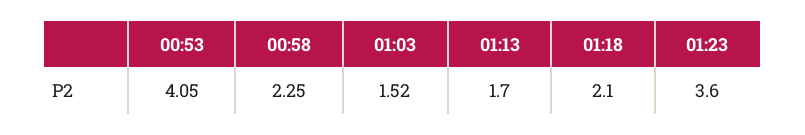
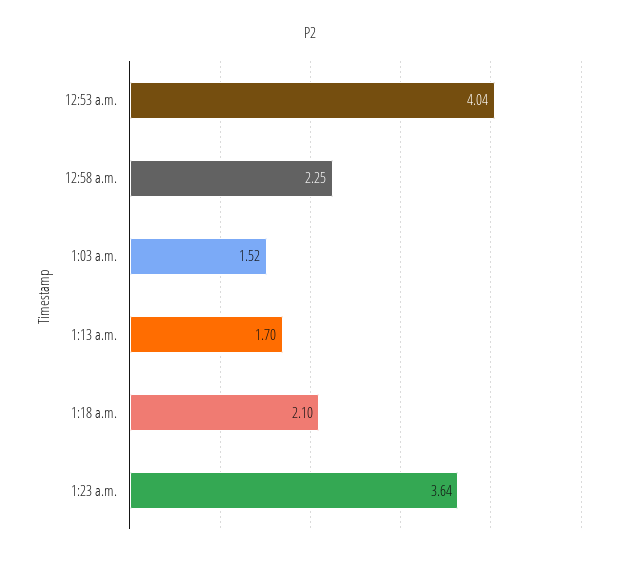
00:53: 4.05 -> 4.04
01:23: 3.6 -> 3.64

